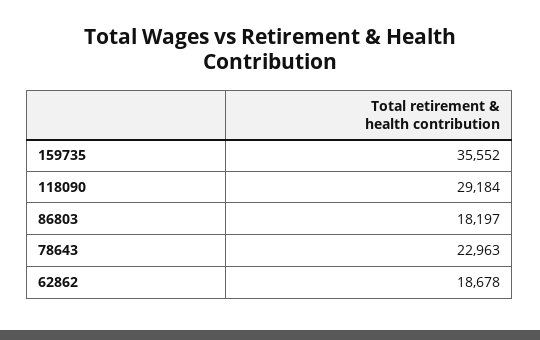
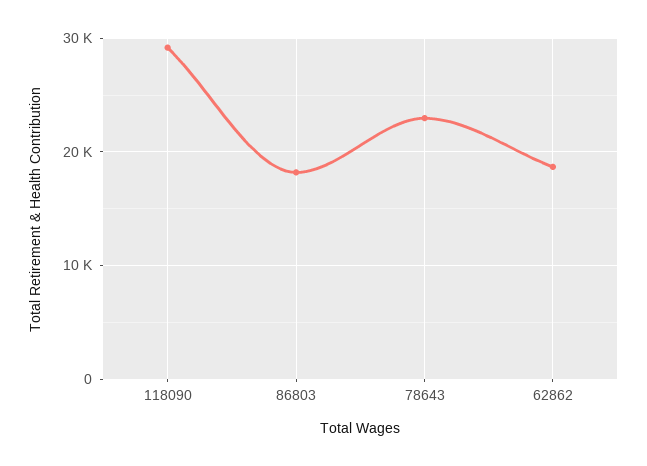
159735: 35552 -> none

